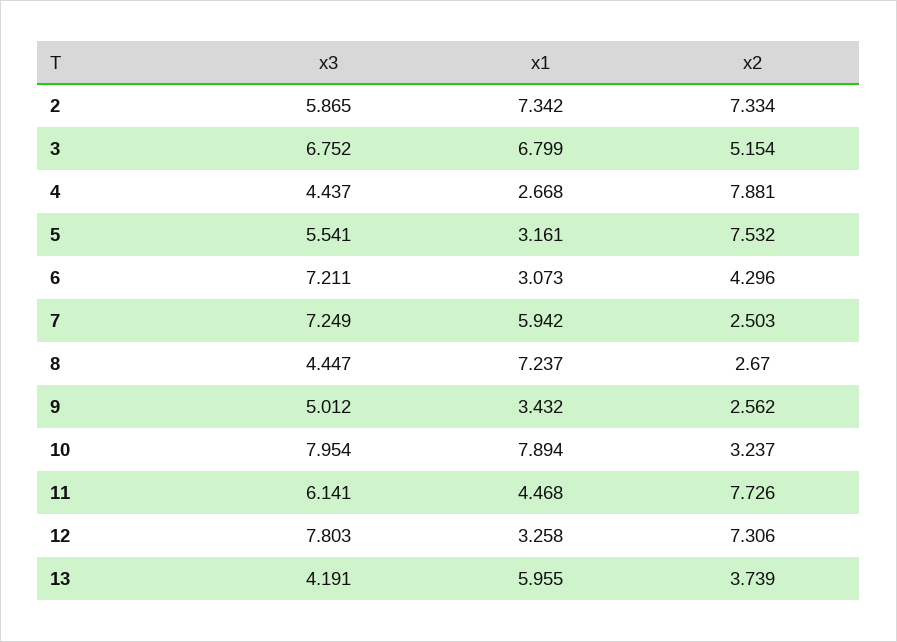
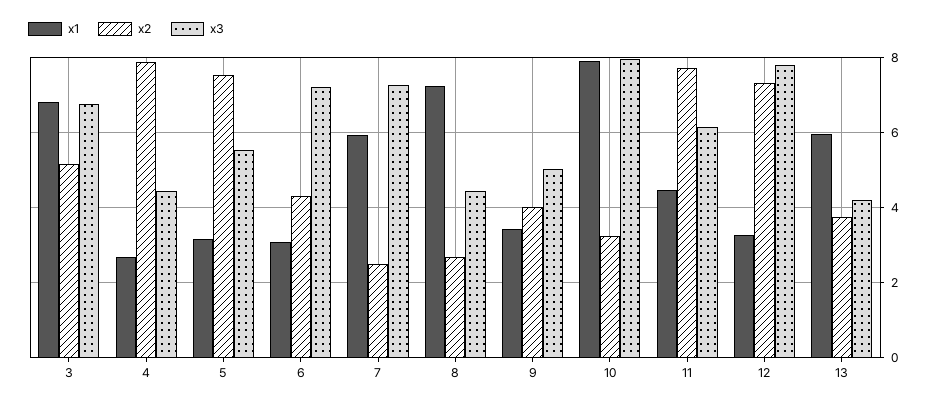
x3, 2: 5.865 -> none
x1, 2: 7.342 -> none
x2, 2: 7.334 -> none
x2, 9: 2.562 -> 4

